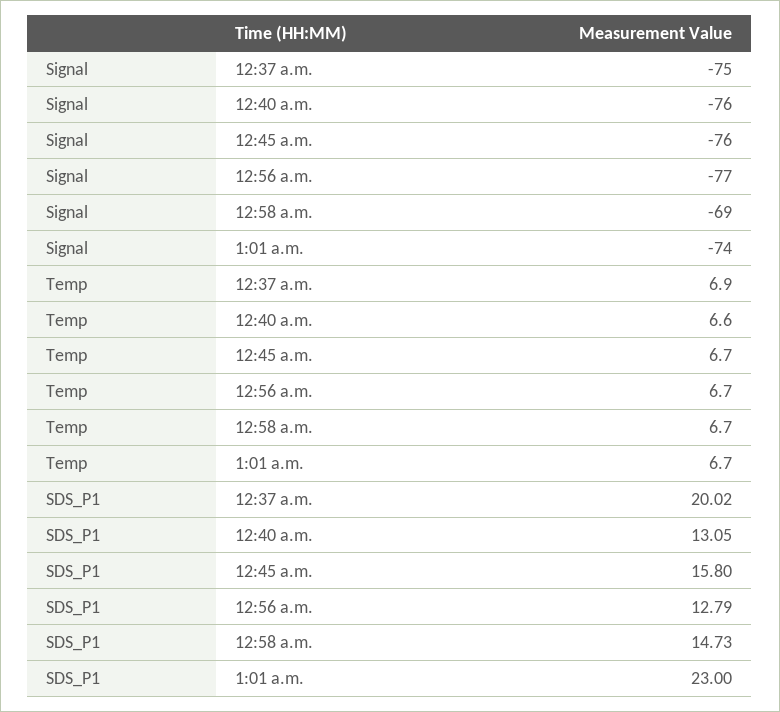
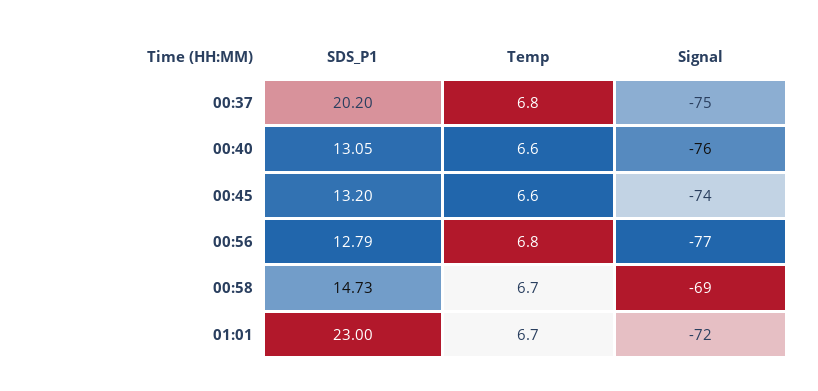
Signal, 12:45 a.m.: -76 -> -74
Signal, 1:01 a.m.: -74 -> -72
Temp, 12:37 a.m.: 6.9 -> 6.8
Temp, 12:45 a.m.: 6.7 -> 6.6
Temp, 12:56 a.m.: 6.7 -> 6.8
SDS_P1, 12:37 a.m.: 20.02 -> 20.2
SDS_P1, 12:45 a.m.: 15.8 -> 13.2

